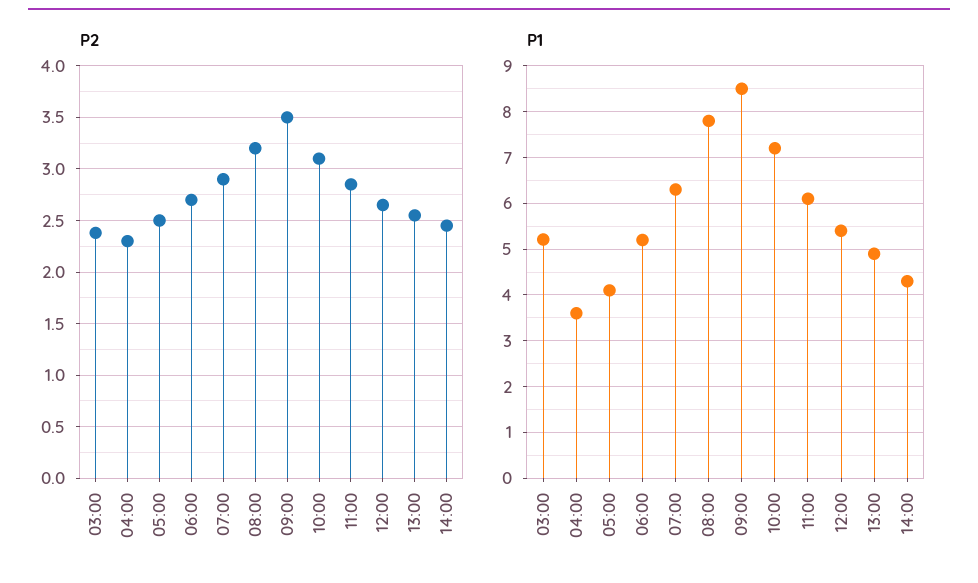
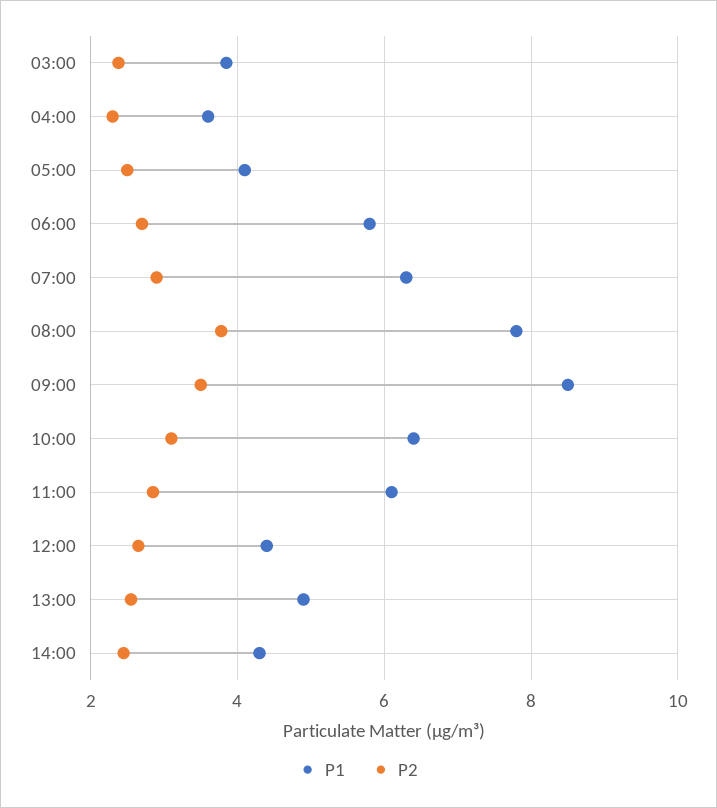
P2, 08:00: 3.2 -> 3.8
P1, 03:00: 5.2 -> 3.8
P1, 06:00: 5.2 -> 5.8
P1, 10:00: 7.2 -> 6.4
P1, 12:00: 5.4 -> 4.4

